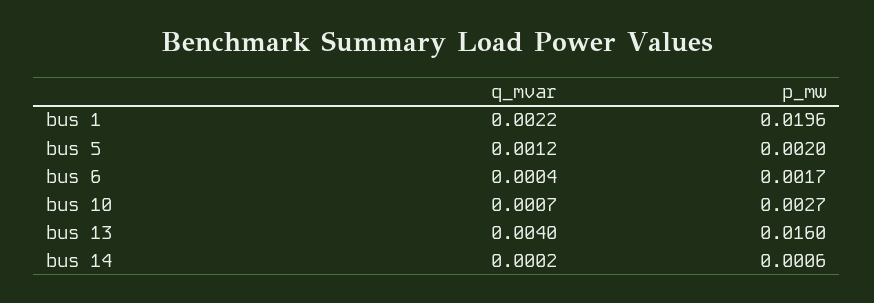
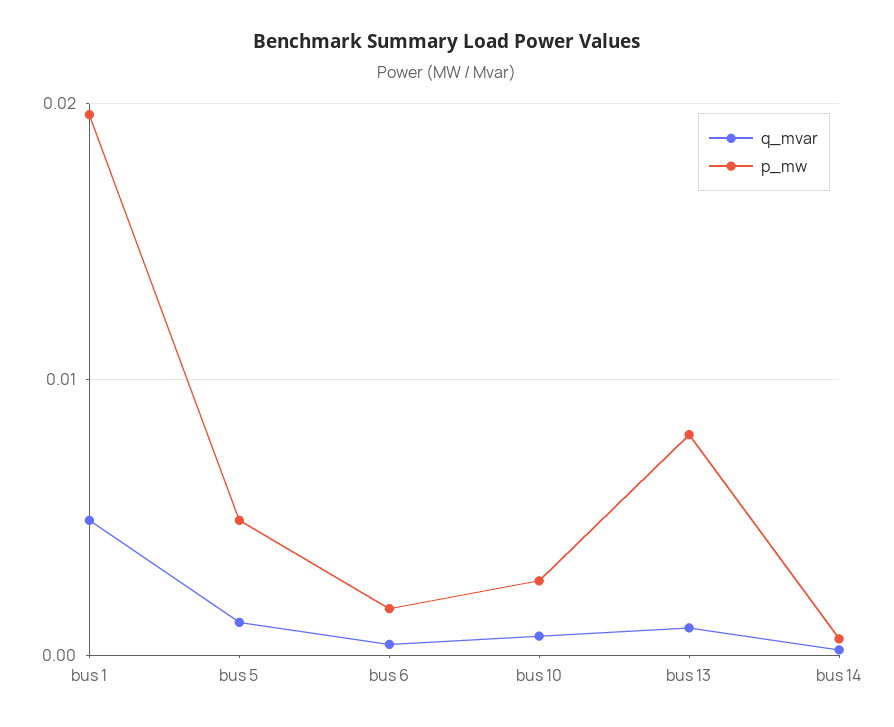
q_mvar, bus 1: 0.0022 -> 0.005
p_mw, bus 5: 0.002 -> 0.005
q_mvar, bus 13: 0.004 -> 0.001
p_mw, bus 13: 0.016 -> 0.008

